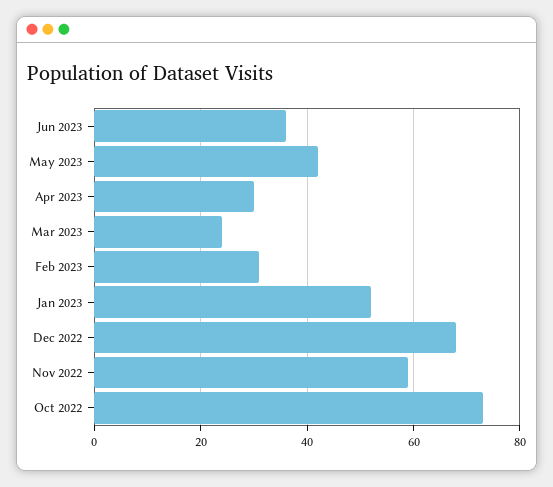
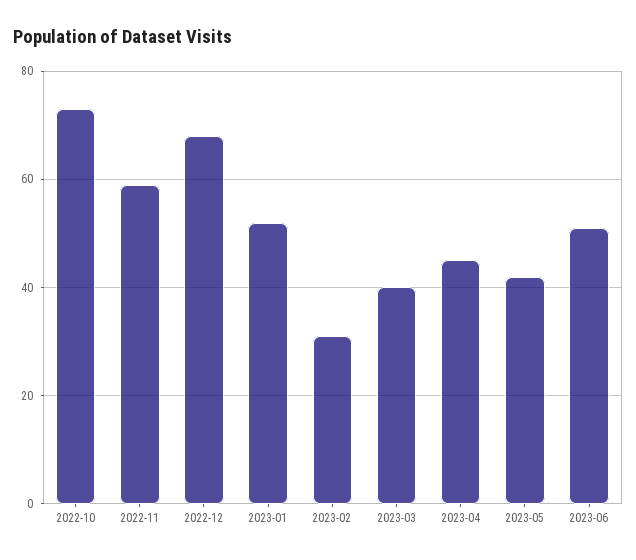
Jun 2023: 35 -> 50
Apr 2023: 30 -> 45
Mar 2023: 25 -> 40

